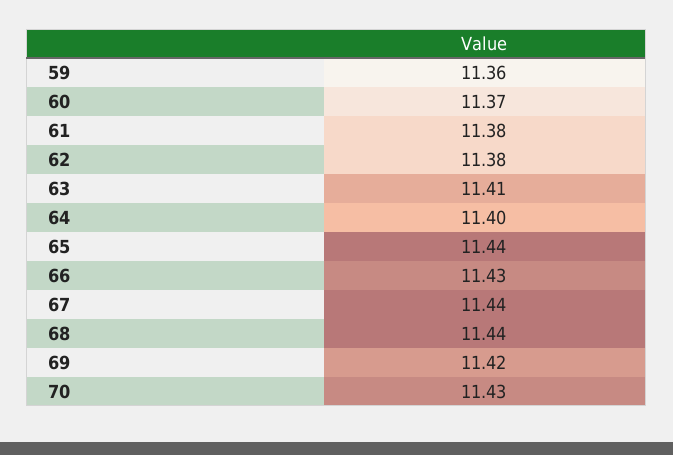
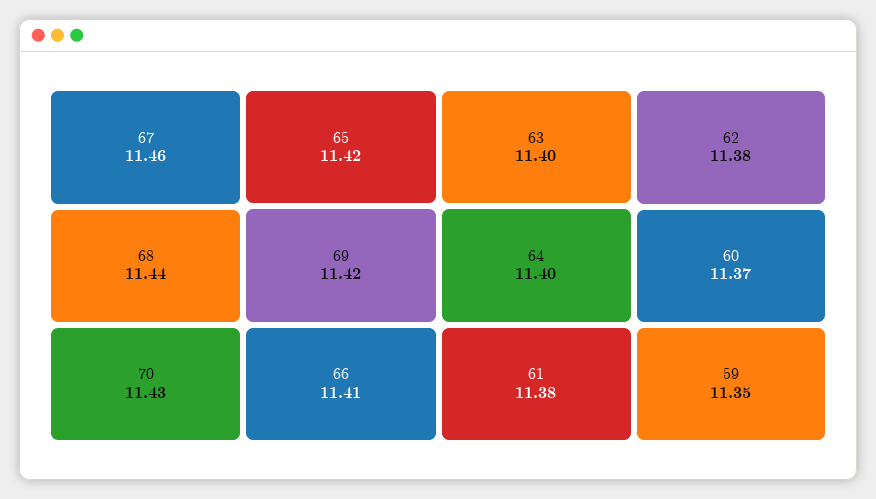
59: 11.36 -> 11.35
63: 11.41 -> 11.4
65: 11.44 -> 11.42
66: 11.43 -> 11.41
67: 11.44 -> 11.46

